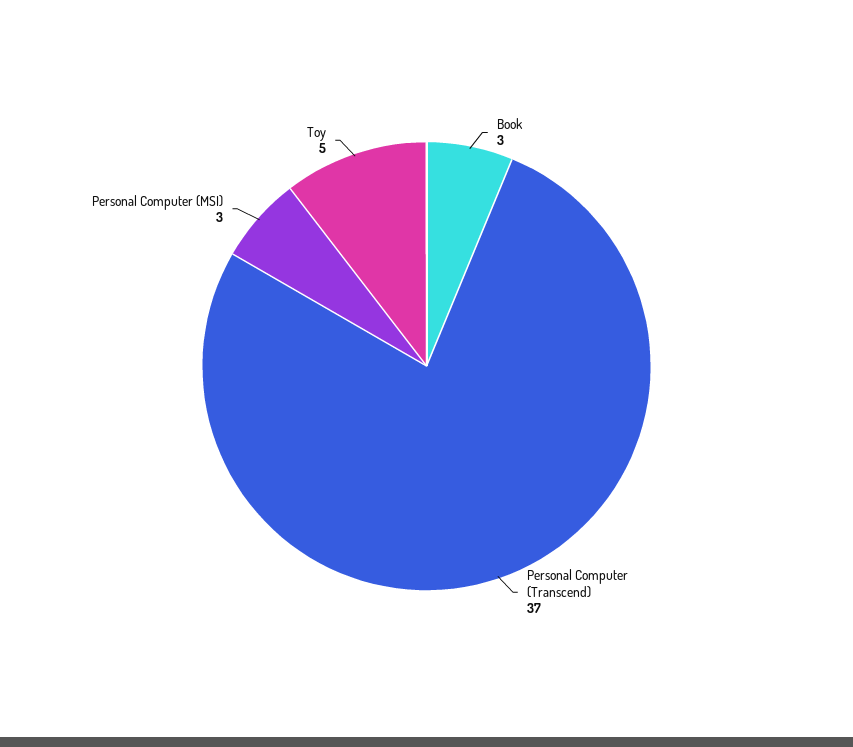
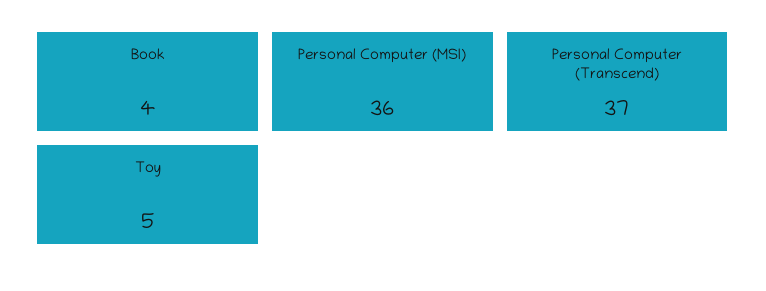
Book: 3 -> 4
Personal Computer (MSI): 3 -> 36

